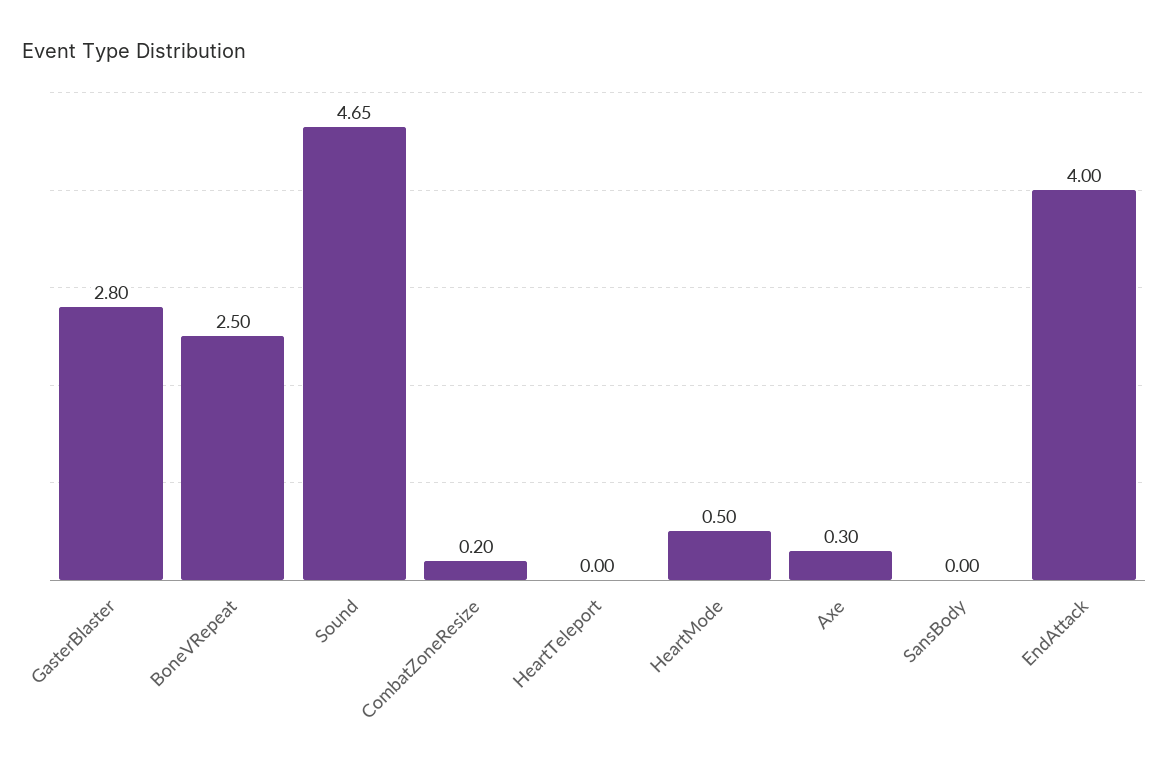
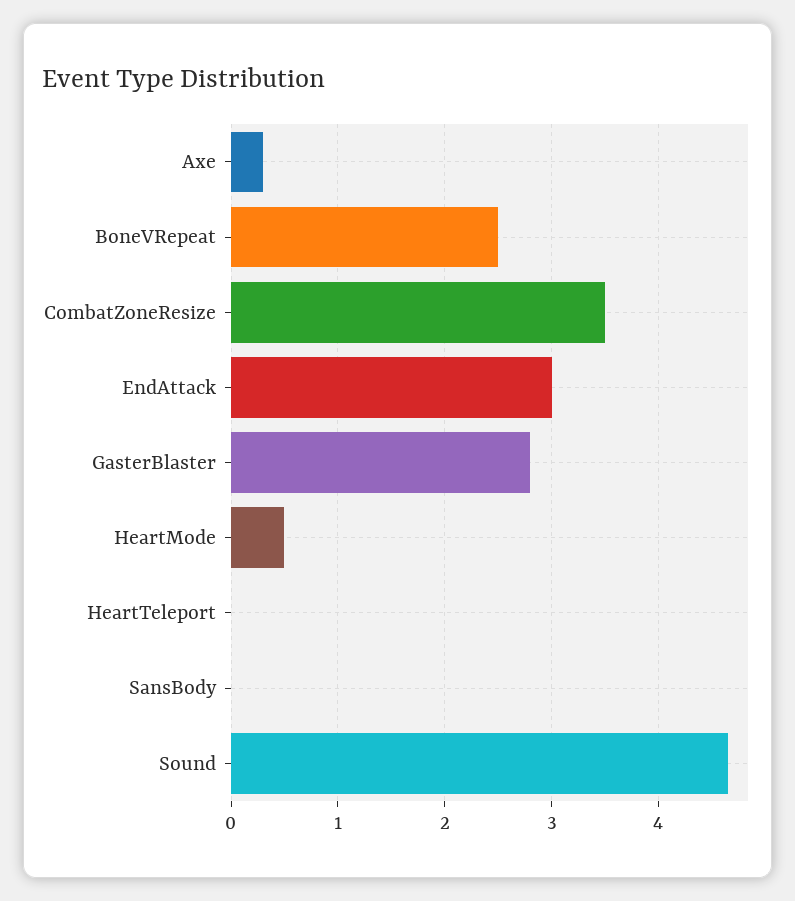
CombatZoneResize: 0.2 -> 3.5
EndAttack: 4 -> 3

